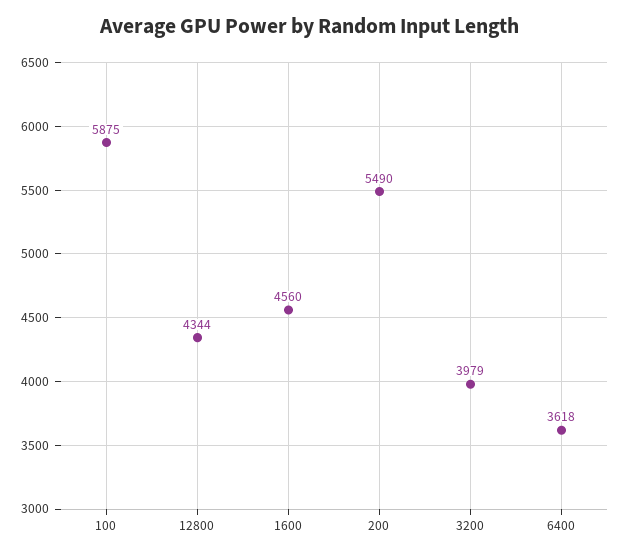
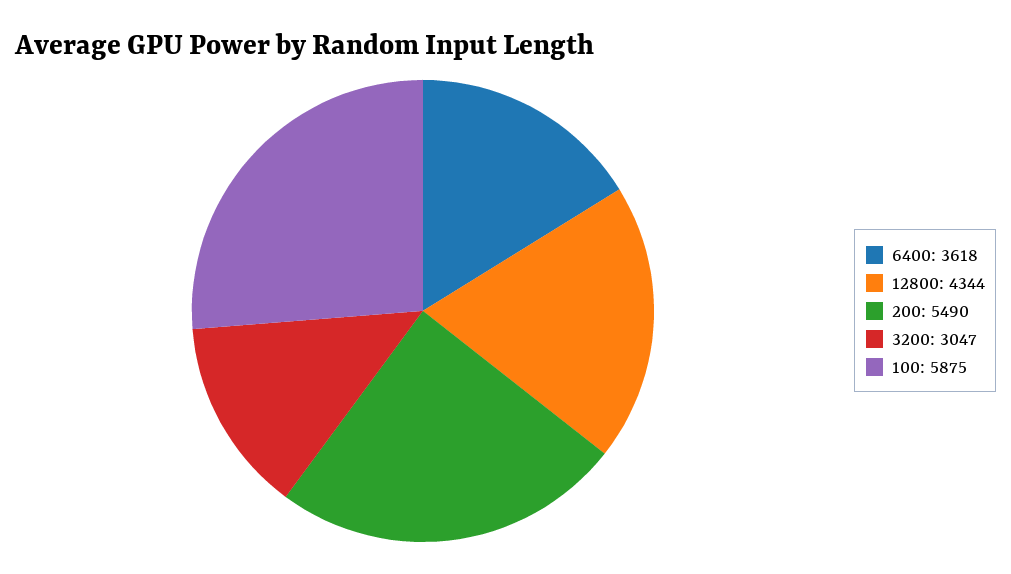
1600: 4560 -> none
3200: 3979 -> 3047

